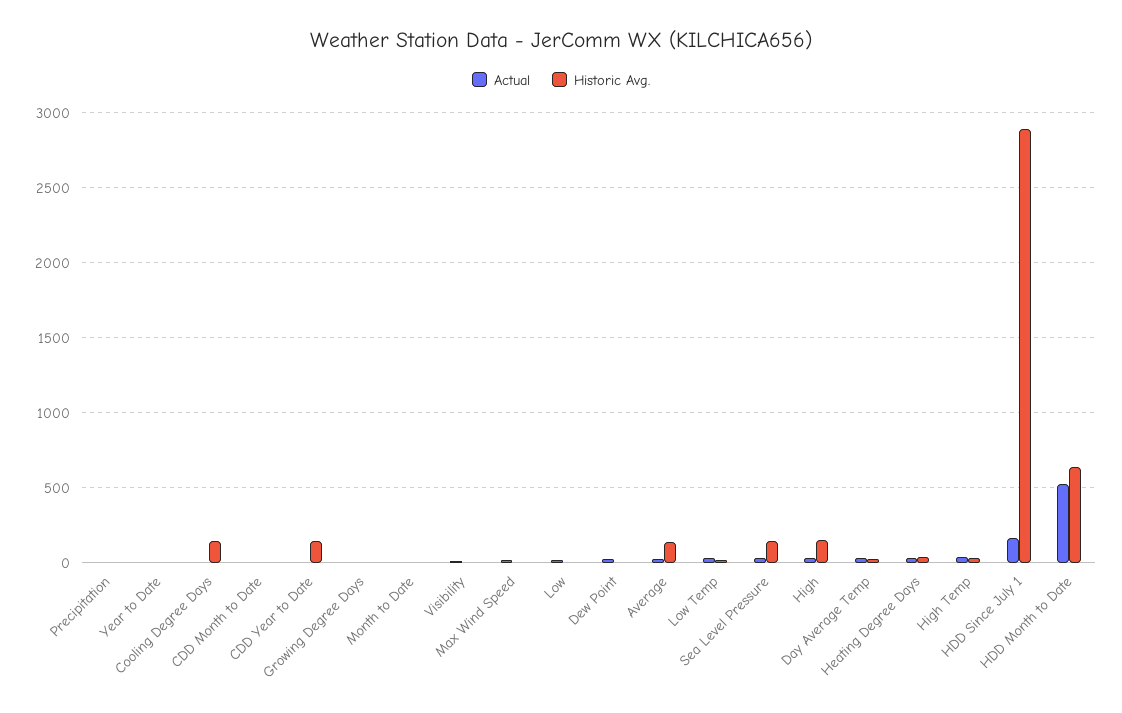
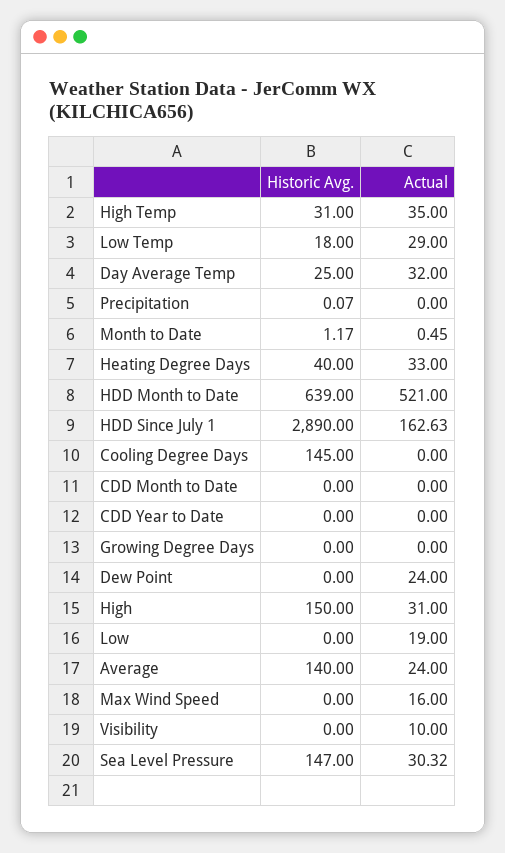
Actual, Year to Date: 0 -> none
Historic Avg., Year to Date: 0 -> none
Historic Avg., CDD Year to Date: 150 -> 0

